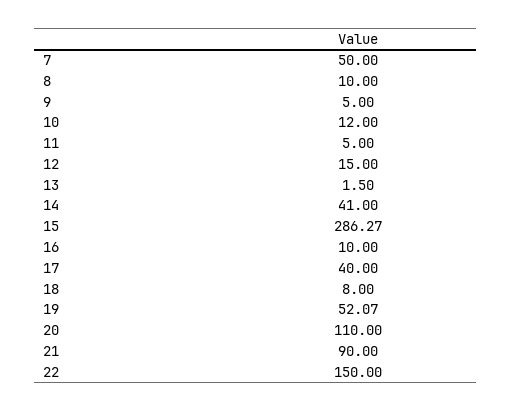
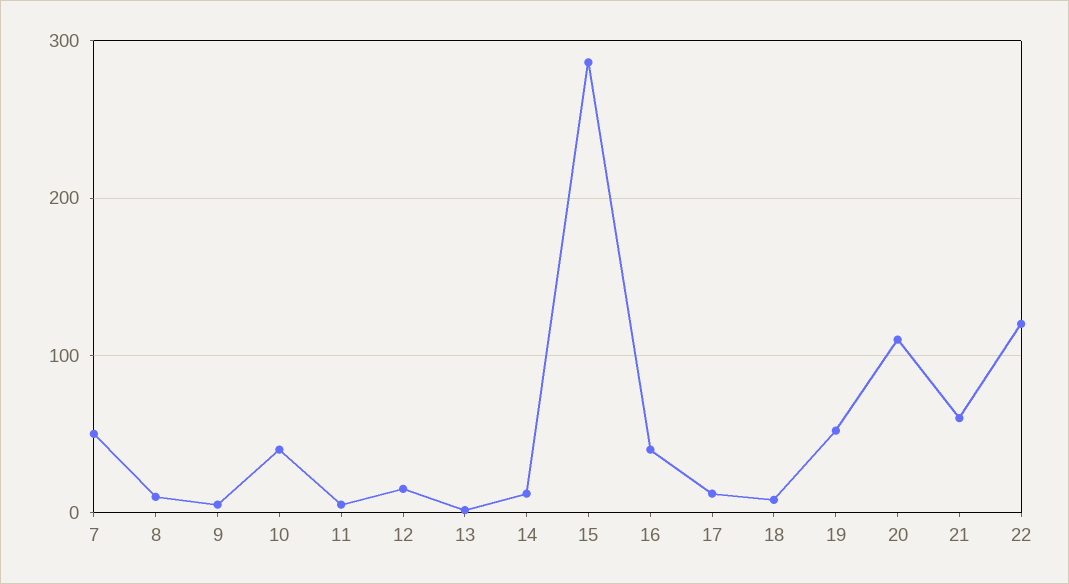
10: 12 -> 40
14: 41 -> 10
16: 10 -> 40
17: 40 -> 10
21: 90 -> 60
22: 150 -> 120

